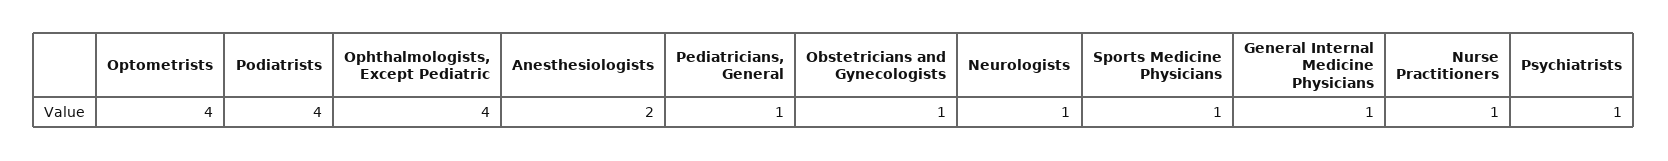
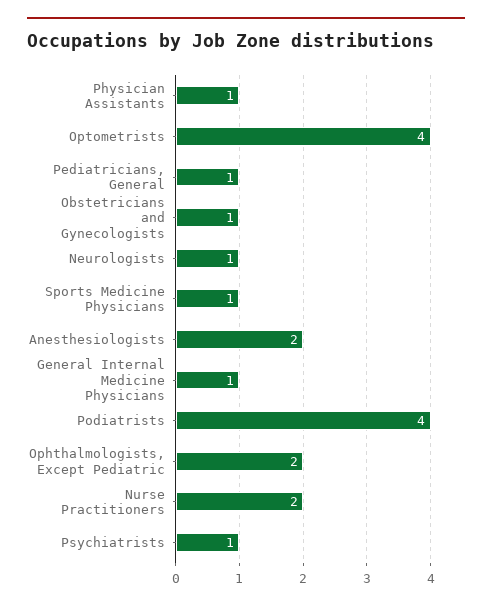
Ophthalmologists, Except Pediatric: 4 -> 2
Nurse Practitioners: 1 -> 2
Physician Assistants: none -> 1

